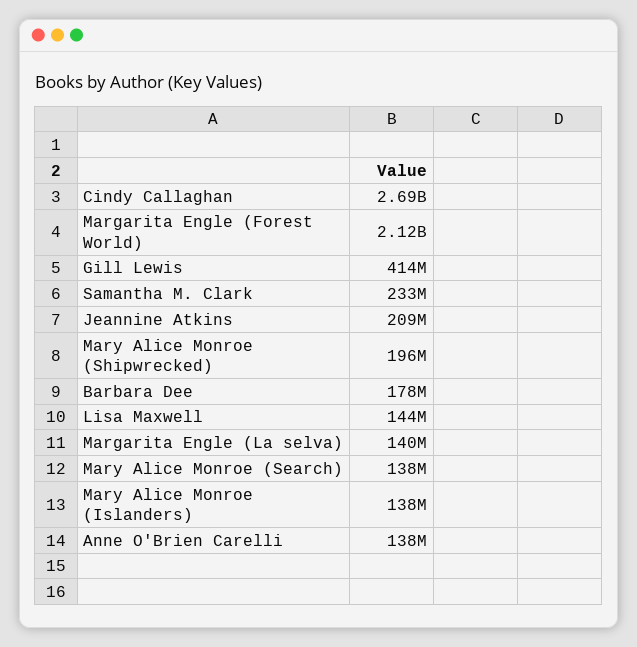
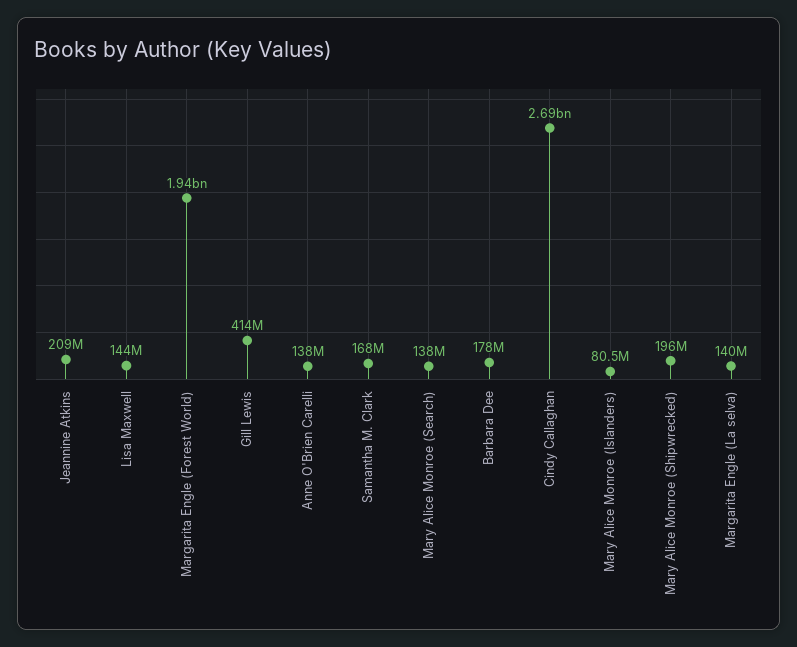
Margarita Engle (Forest World): 2120000000 -> 1940000000
Samantha M. Clark: 233000000 -> 168000000
Mary Alice Monroe (Islanders): 138000000 -> 80500000

